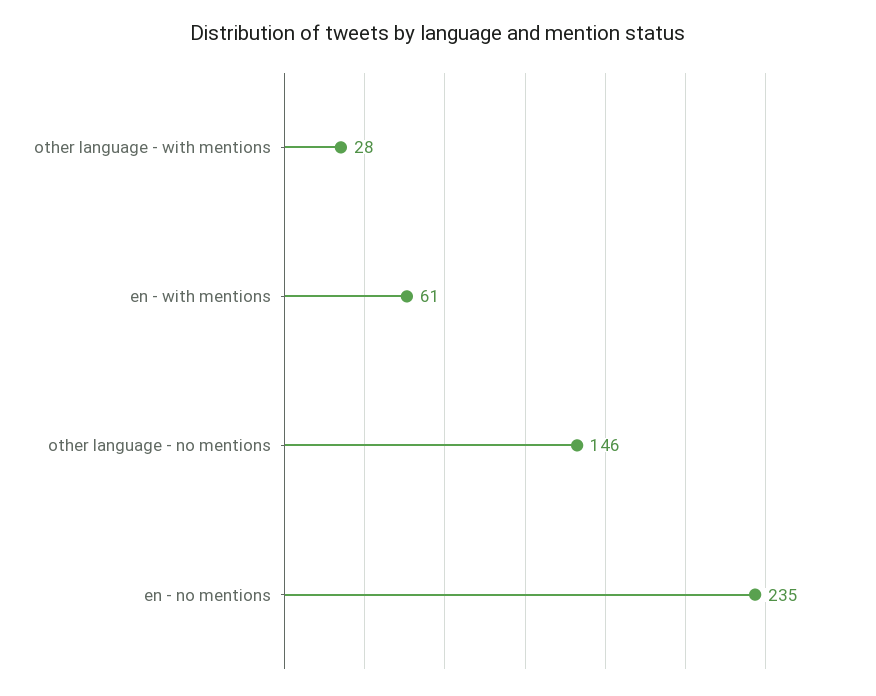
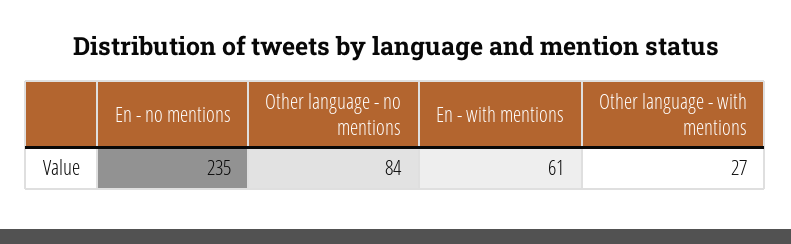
other language - with mentions: 28 -> 27
other language - no mentions: 146 -> 84

